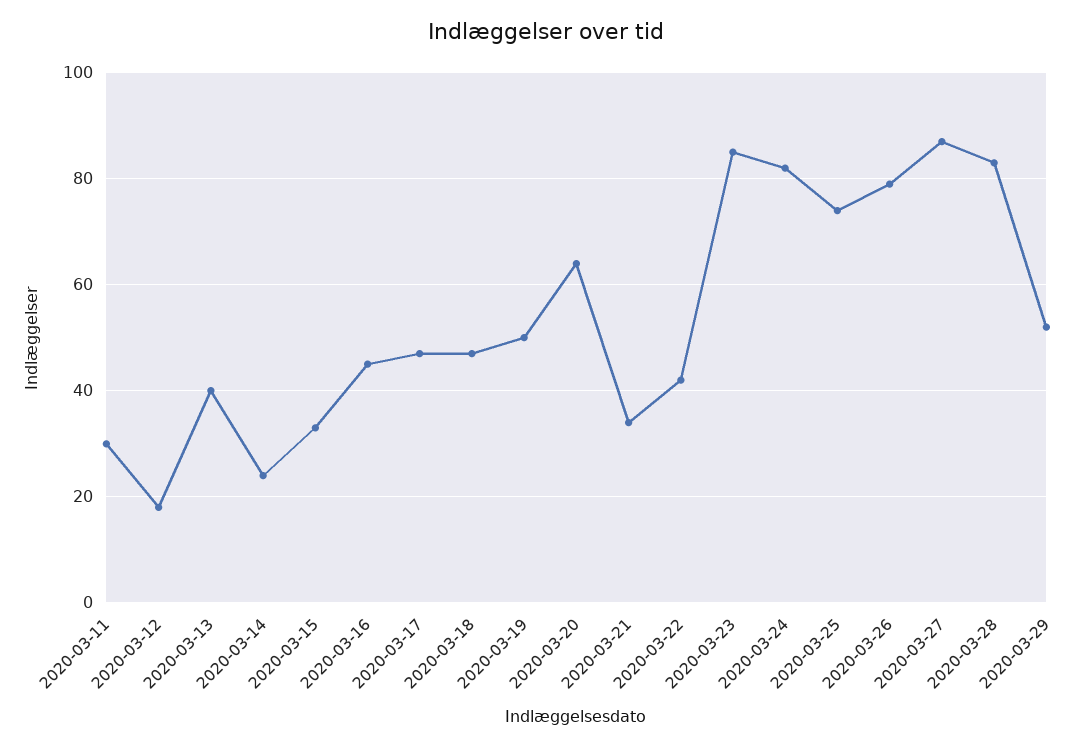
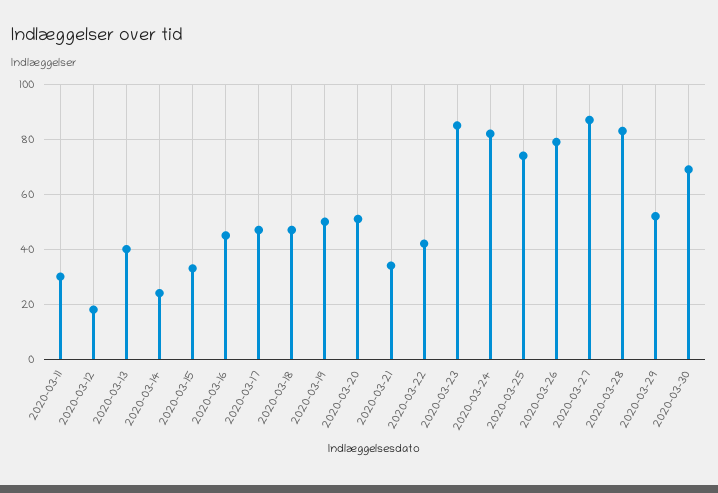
2020-03-20: 65 -> 50
2020-03-30: none -> 70

